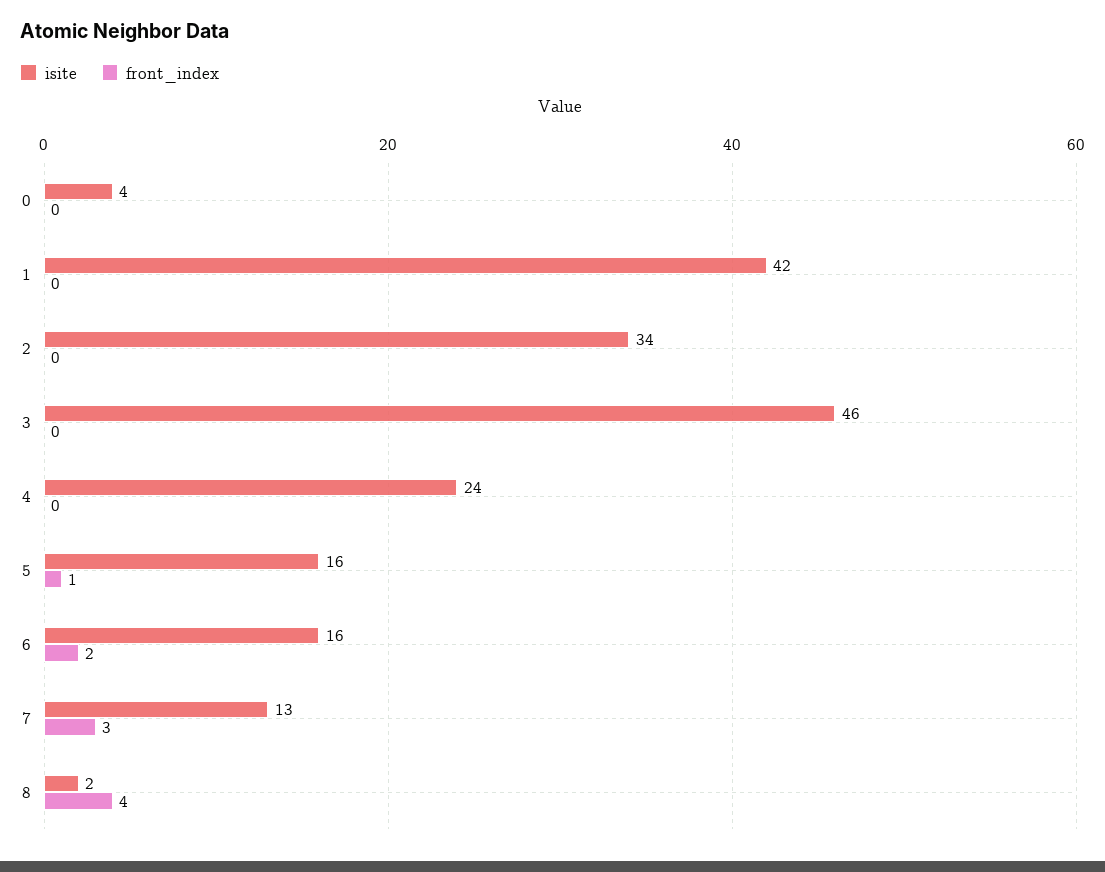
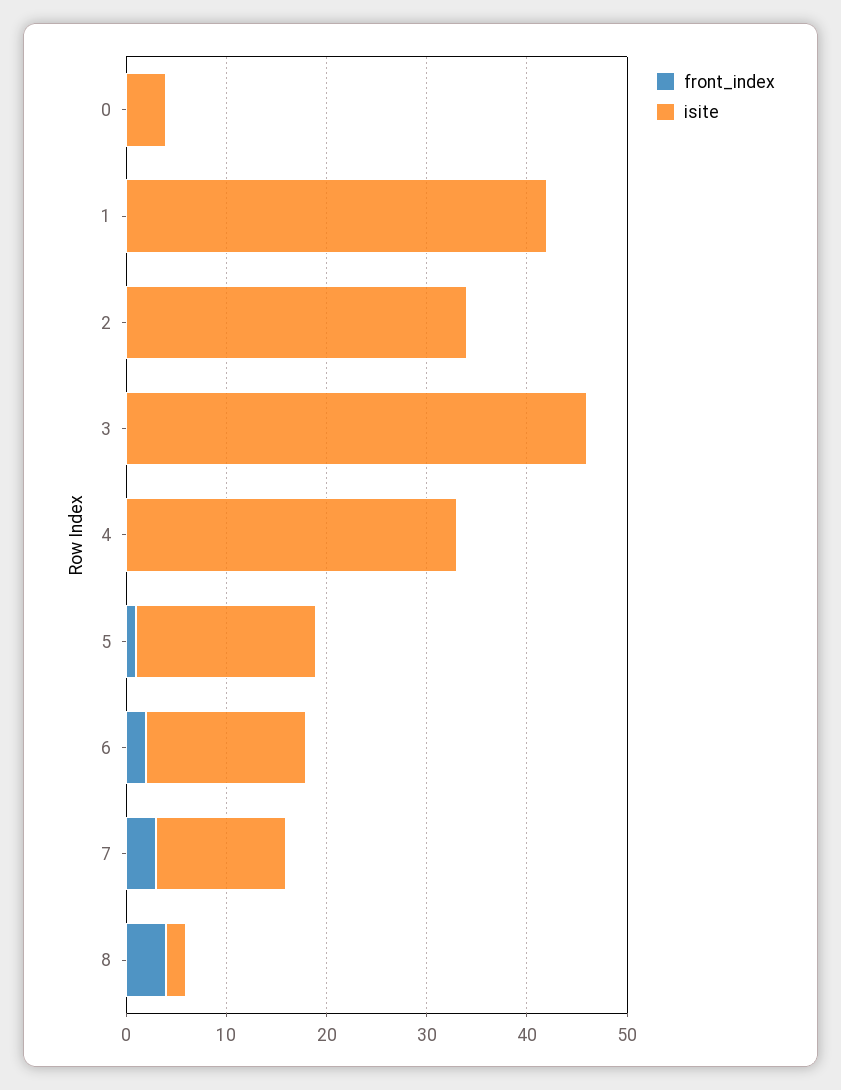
isite, 4: 24 -> 33
isite, 5: 16 -> 18

